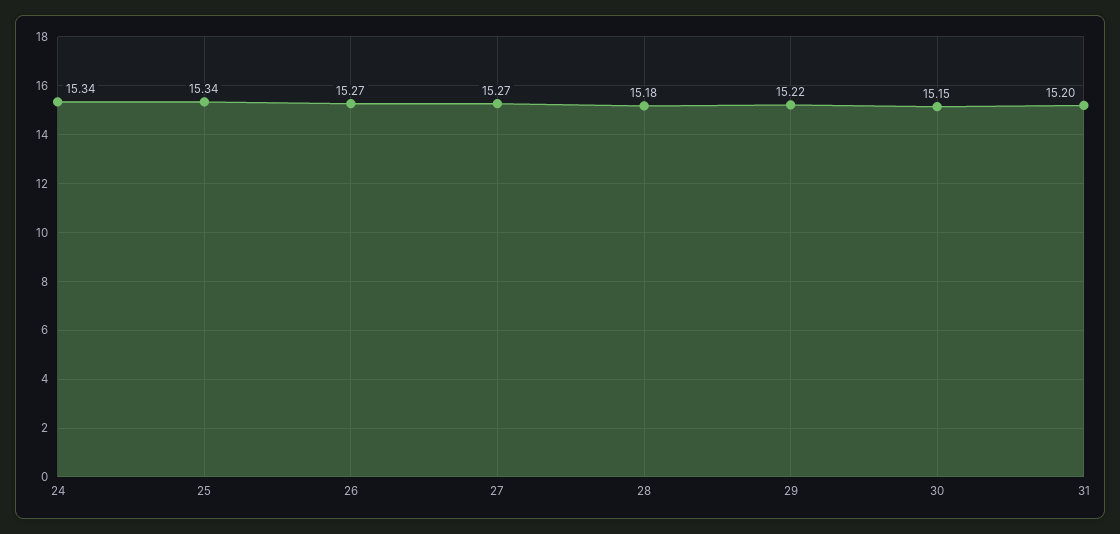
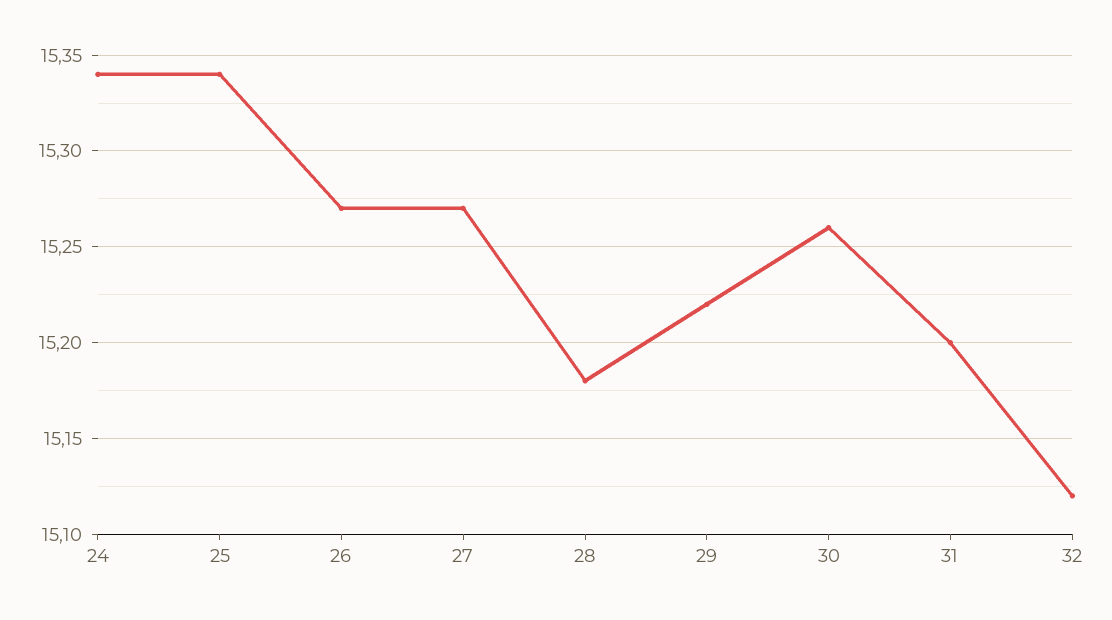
30: 15.15 -> 15.26
32: none -> 15.12

